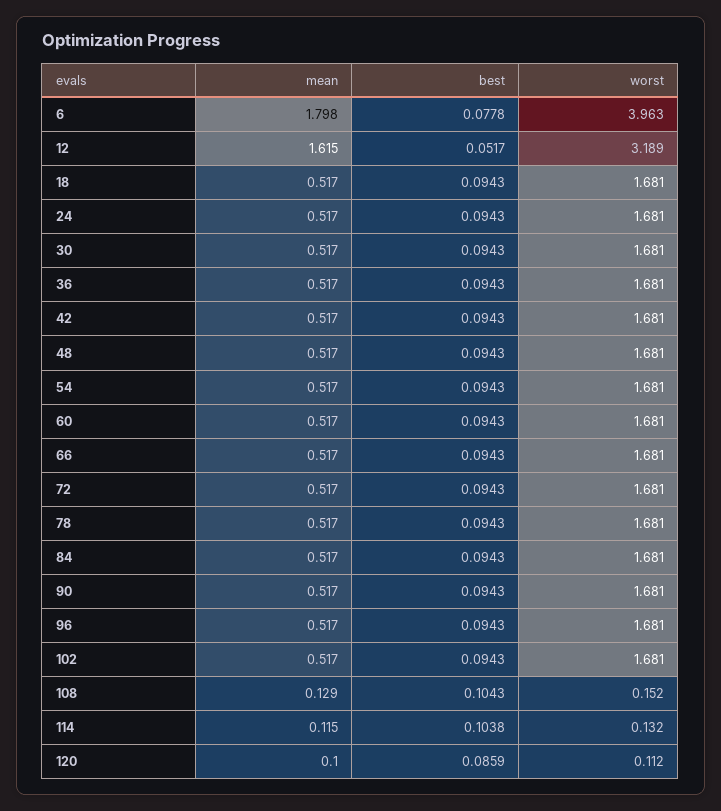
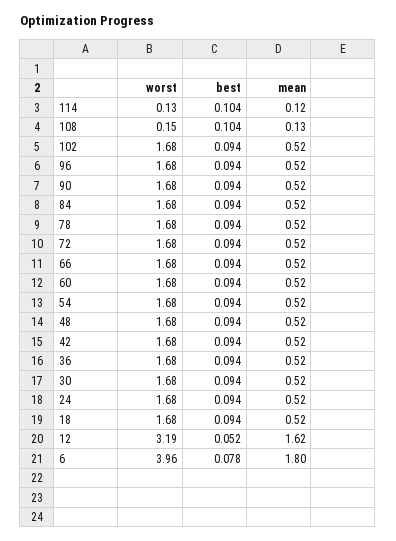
mean, 120: 0.1 -> none
best, 120: 0.0859 -> none
worst, 120: 0.112 -> none

